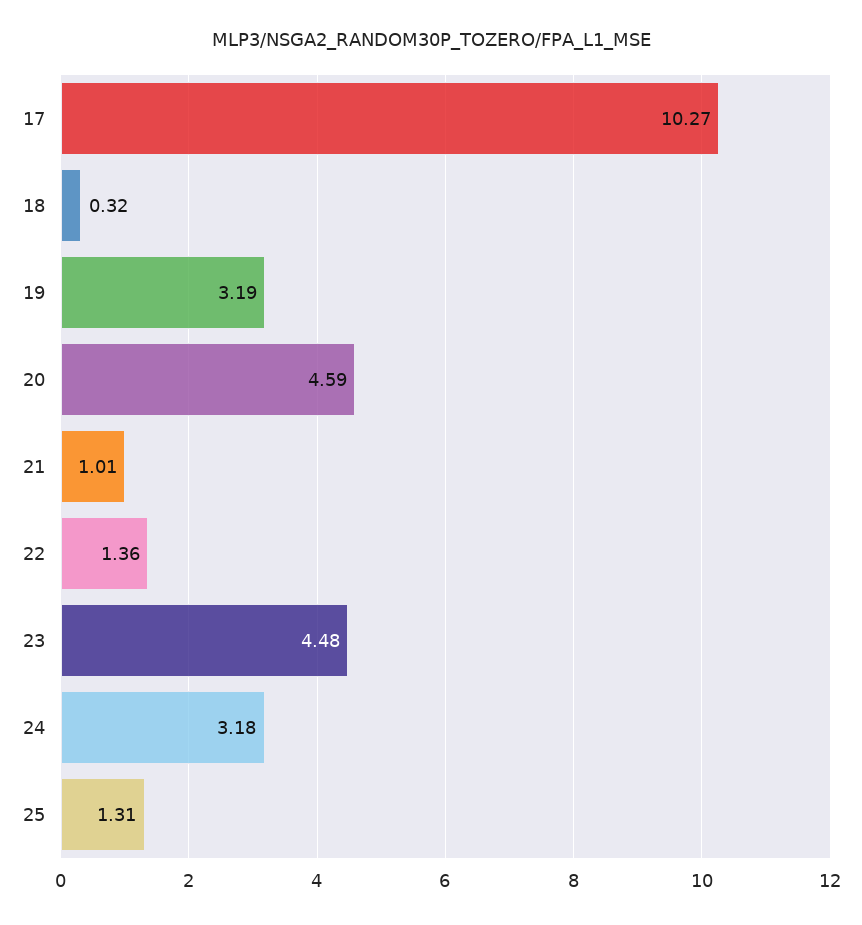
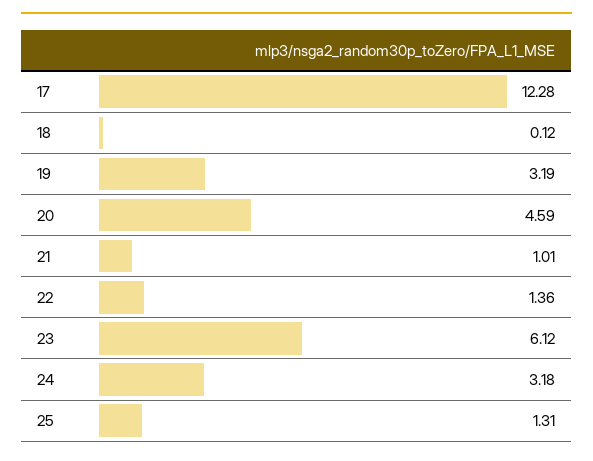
17: 10.27 -> 12.28
18: 0.32 -> 0.12
23: 4.48 -> 6.12

